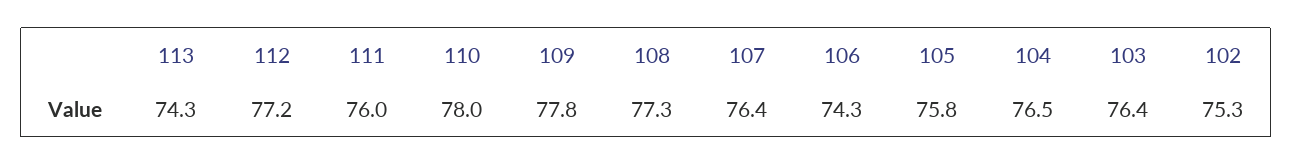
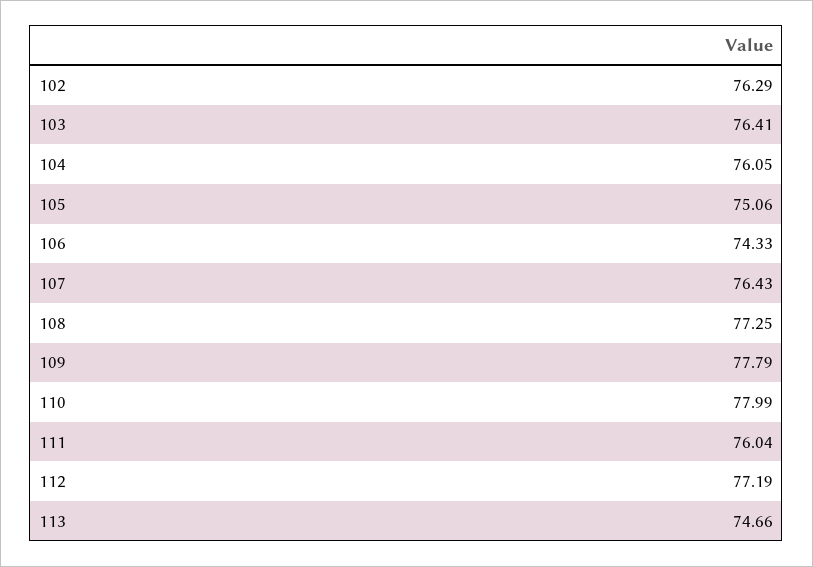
113: 74.3 -> 74.66
105: 75.8 -> 75.06
104: 76.5 -> 76.05
102: 75.3 -> 76.29

